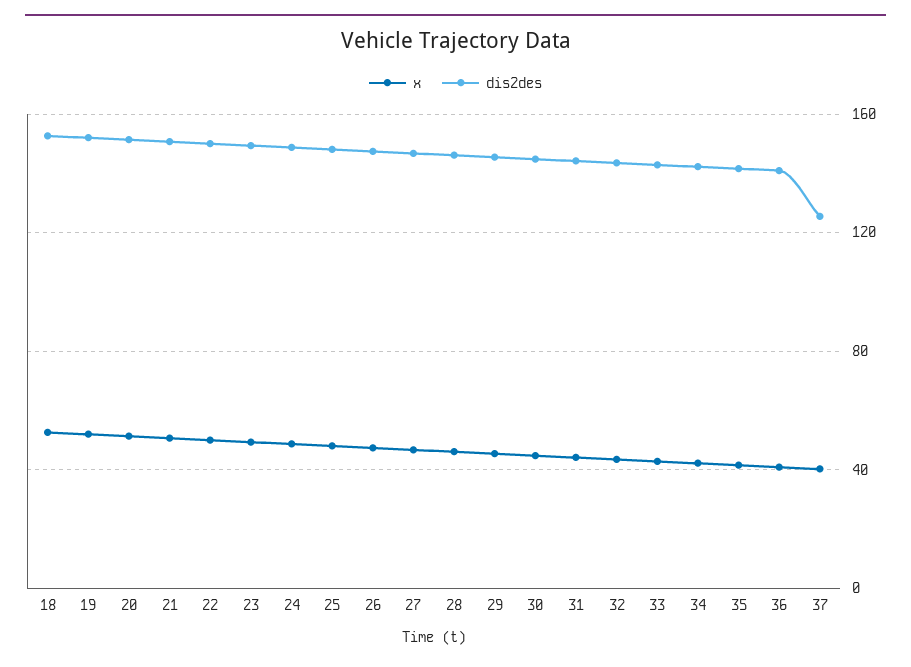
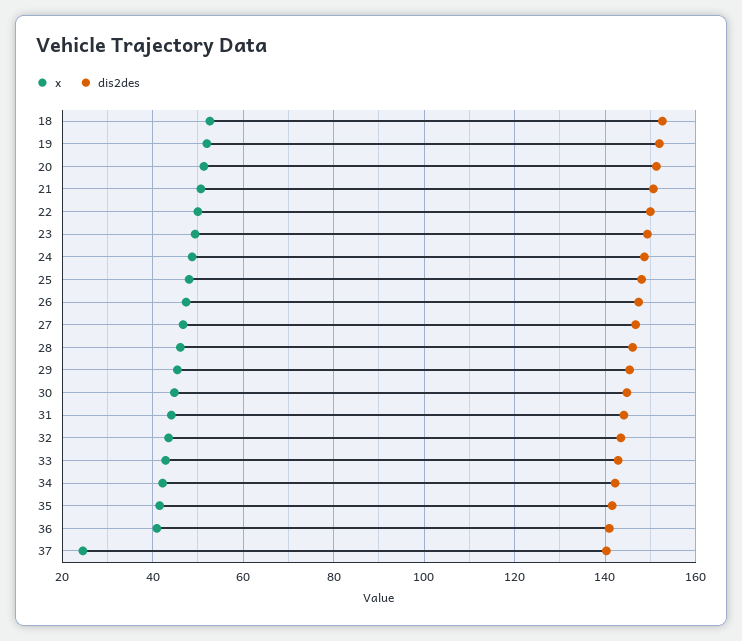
x, 37: 40 -> 24
dis2des, 37: 125 -> 140

